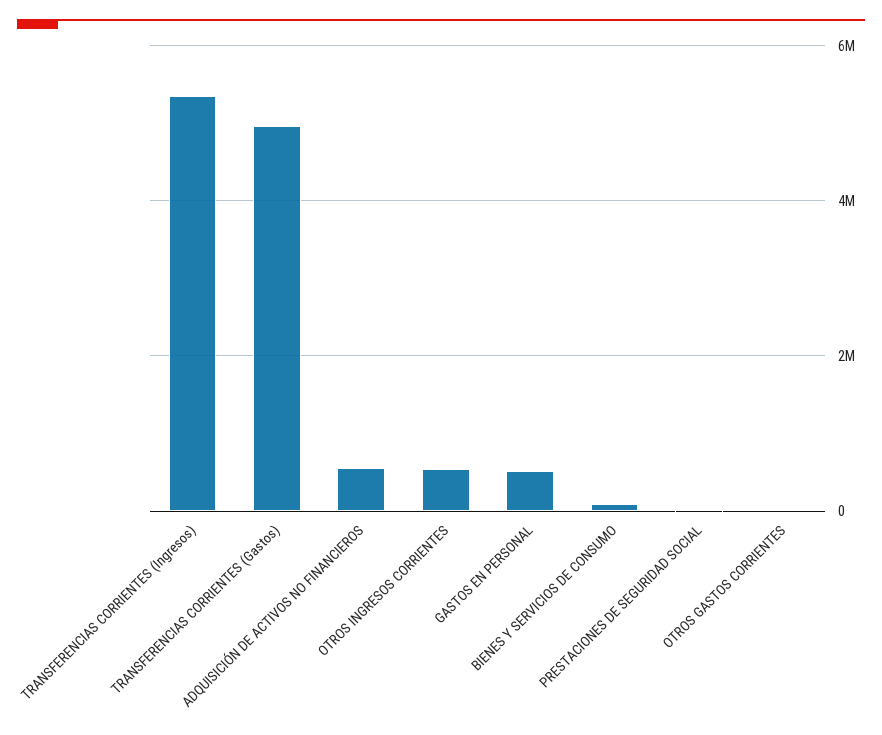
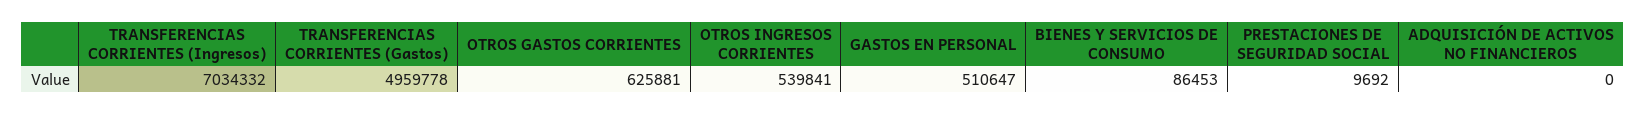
TRANSFERENCIAS CORRIENTES (Ingresos): 5400000 -> 7034332
ADQUISICIÓN DE ACTIVOS NO FINANCIEROS: 600000 -> 0
OTROS GASTOS CORRIENTES: 0 -> 625881

